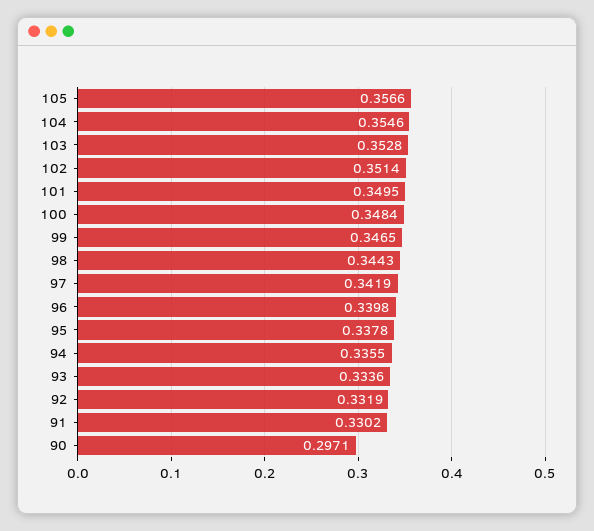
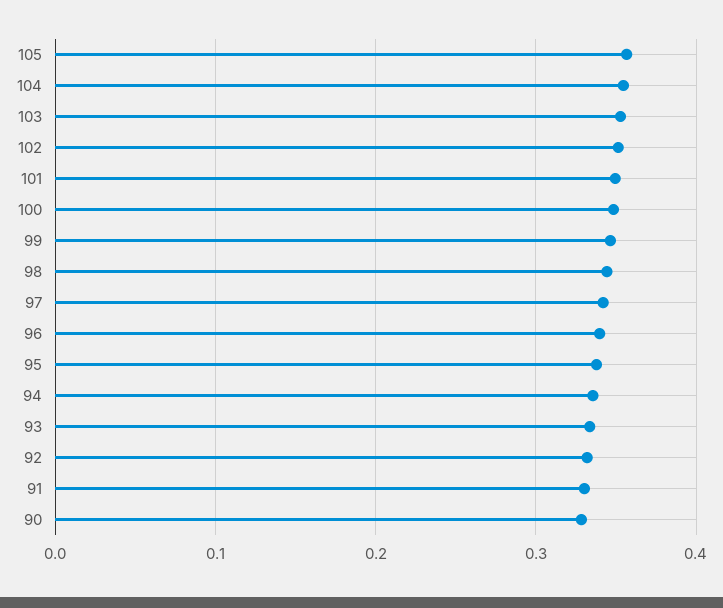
90: 0.2971 -> 0.33

